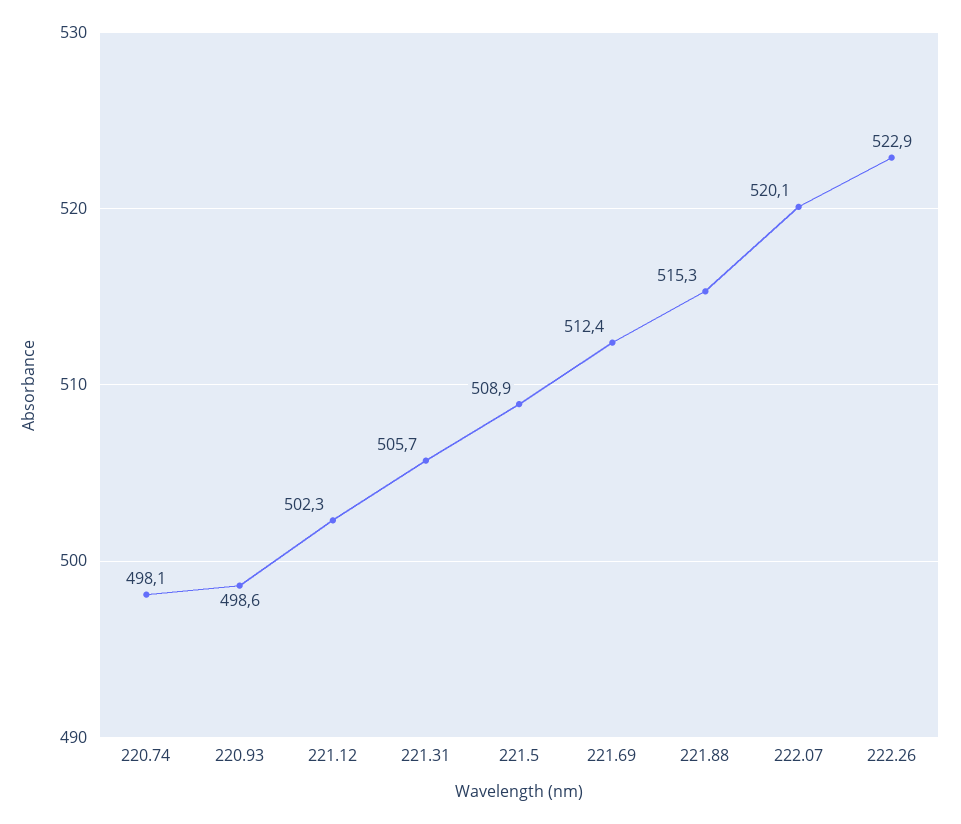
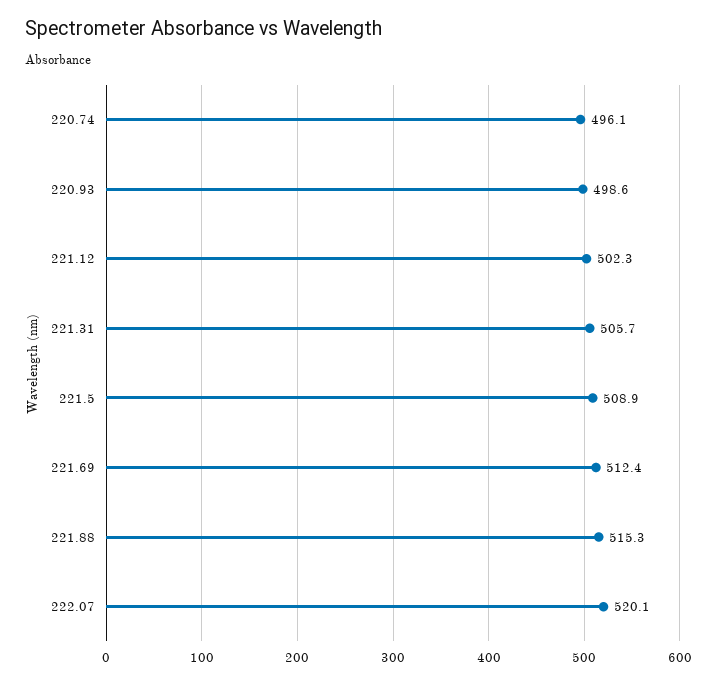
220.74: 498.1 -> 496.1
222.26: 522.9 -> none

